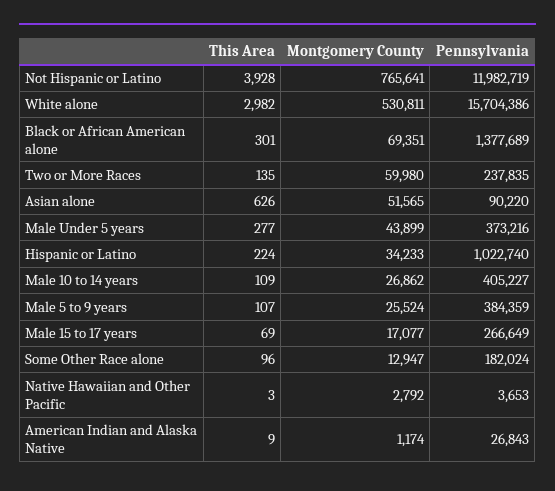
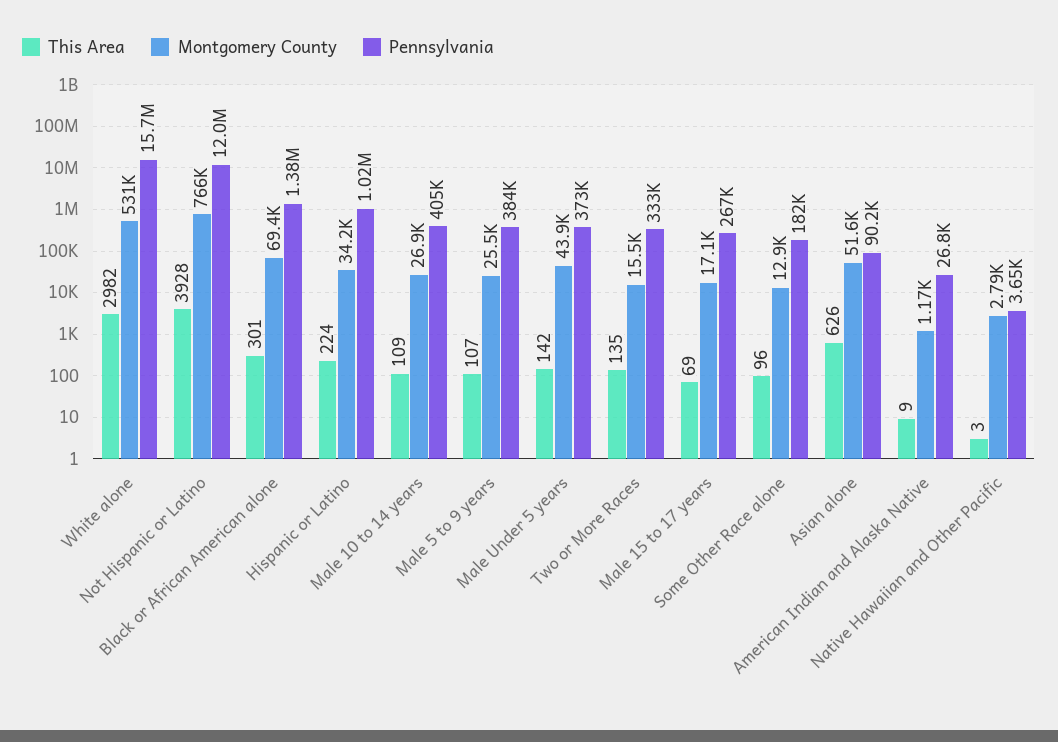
Montgomery County, Two or More Races: 59980 -> 15500
Pennsylvania, Two or More Races: 237835 -> 333000
This Area, Male Under 5 years: 277 -> 142

